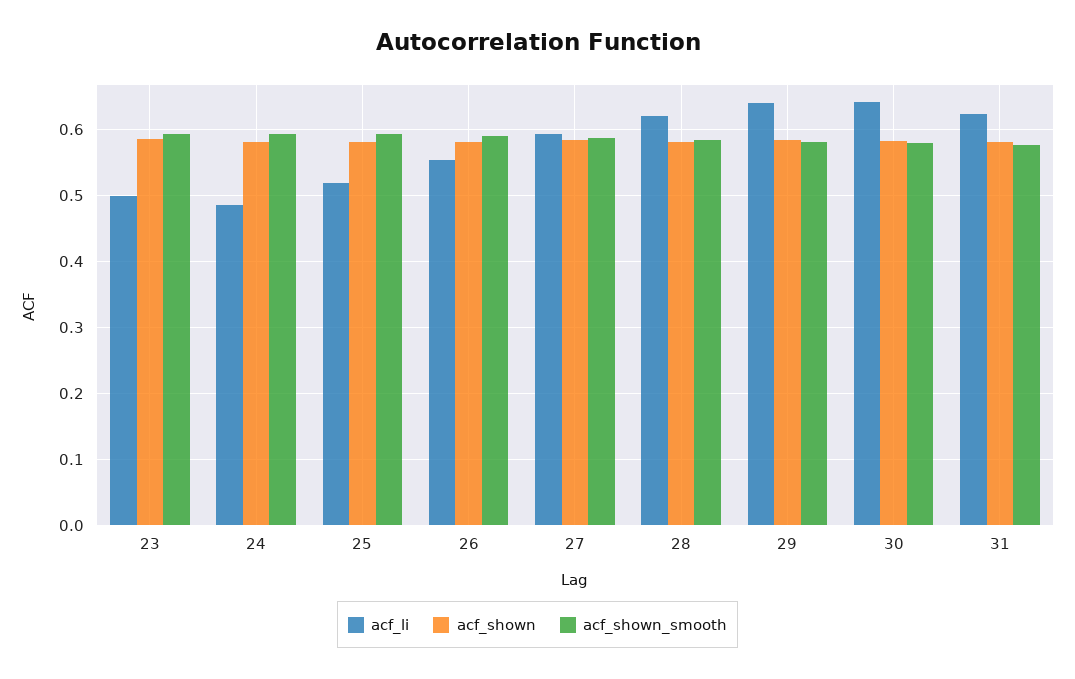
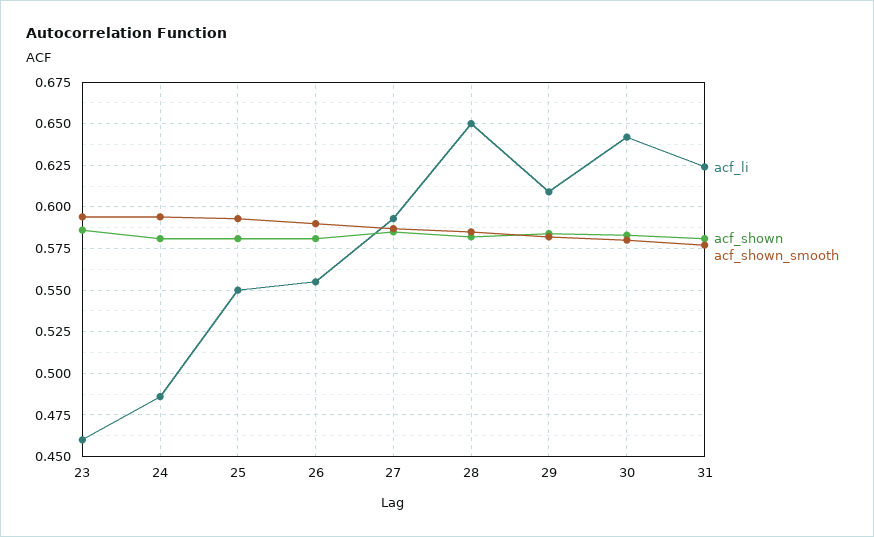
acf_li, 23: 0.5 -> 0.46
acf_li, 25: 0.52 -> 0.55
acf_li, 28: 0.62 -> 0.65
acf_li, 29: 0.64 -> 0.61

